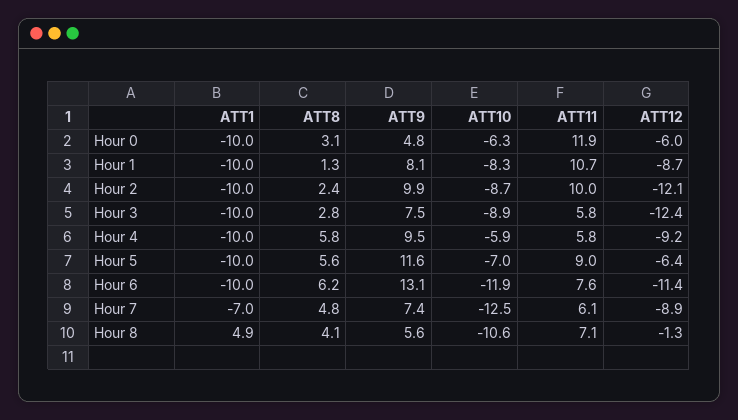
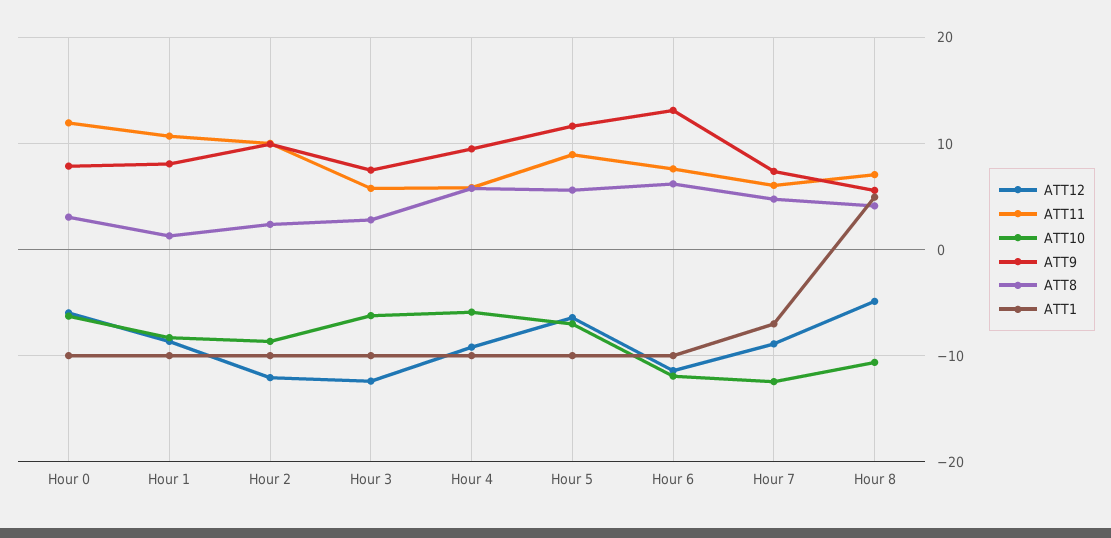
ATT9, Hour 0: 4.8 -> 8
ATT10, Hour 3: -8.9 -> -6
ATT12, Hour 8: -1.3 -> -5

